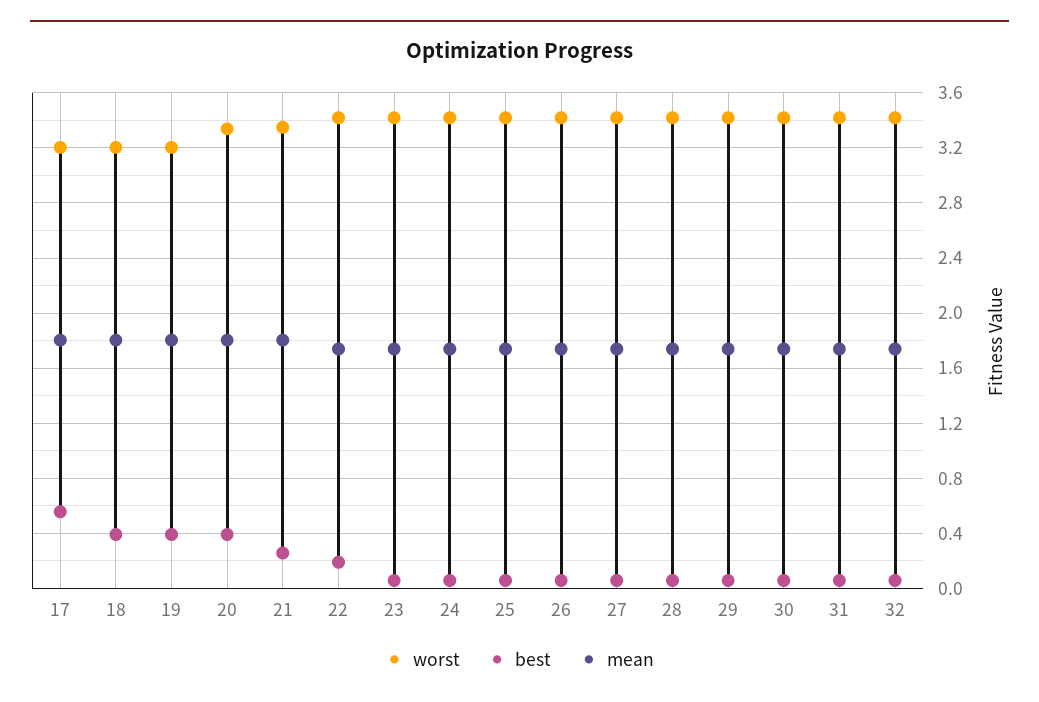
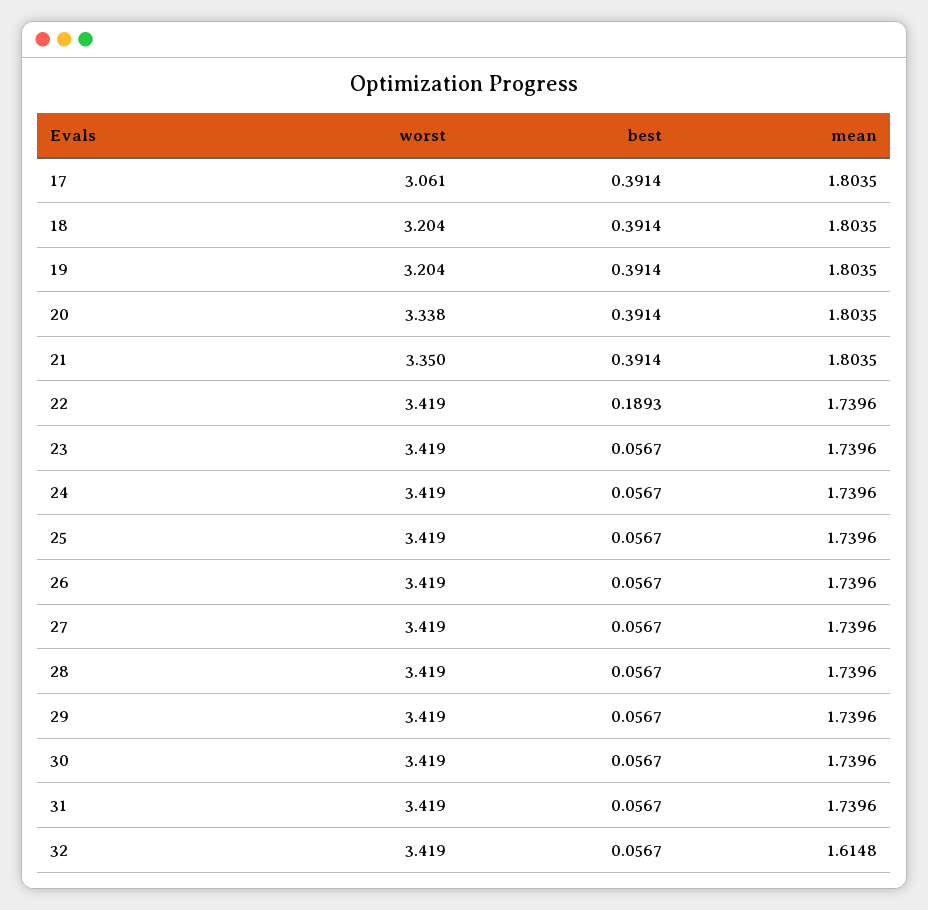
worst, 17: 3.2 -> 3.061
best, 17: 0.55 -> 0.3914
best, 21: 0.25 -> 0.3914
mean, 32: 1.75 -> 1.6148

